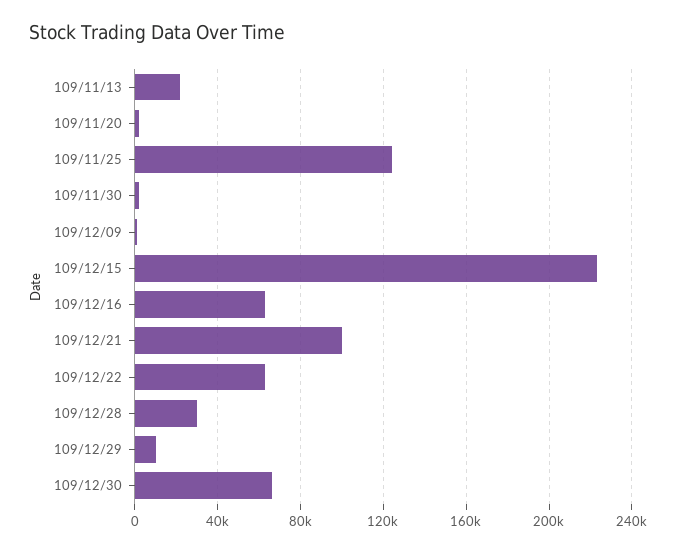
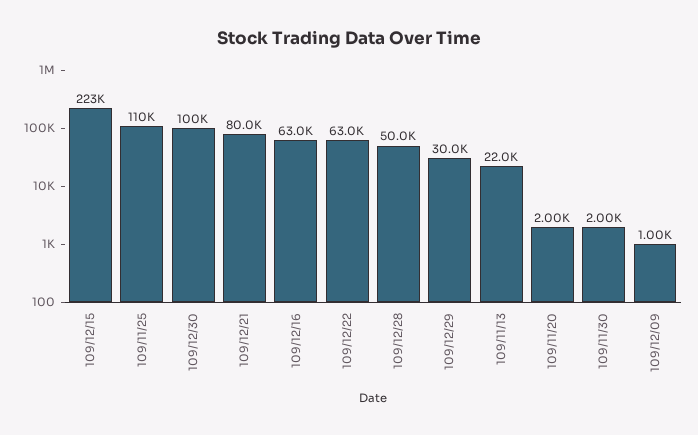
109/11/25: 125000 -> 110000
109/12/21: 100000 -> 80000
109/12/28: 30000 -> 50000
109/12/29: 10000 -> 30000
109/12/30: 65000 -> 100000

